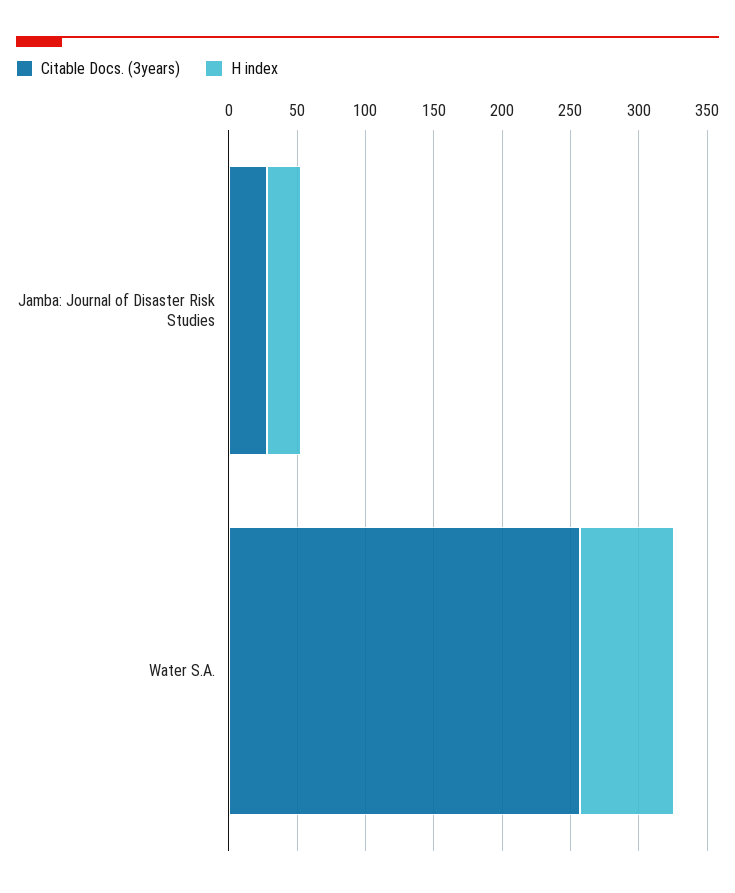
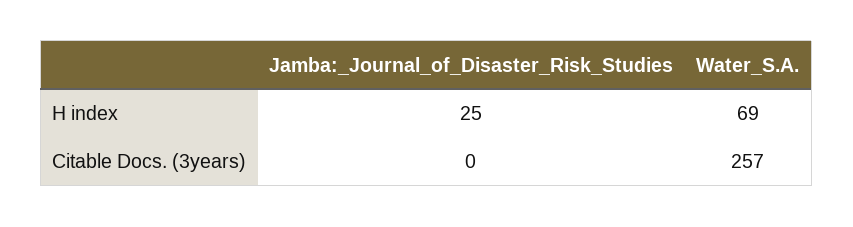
Citable Docs. (3years), Jamba: Journal of Disaster Risk Studies: 30 -> 0

